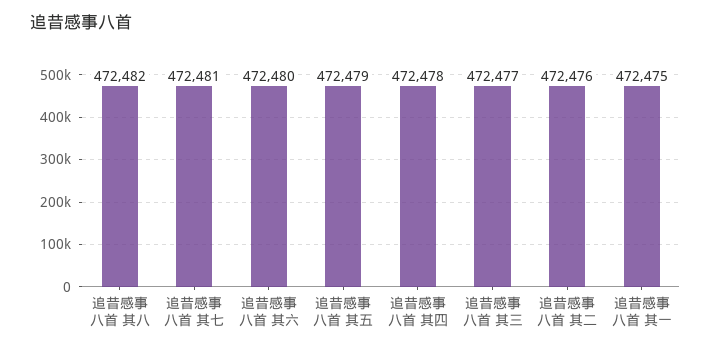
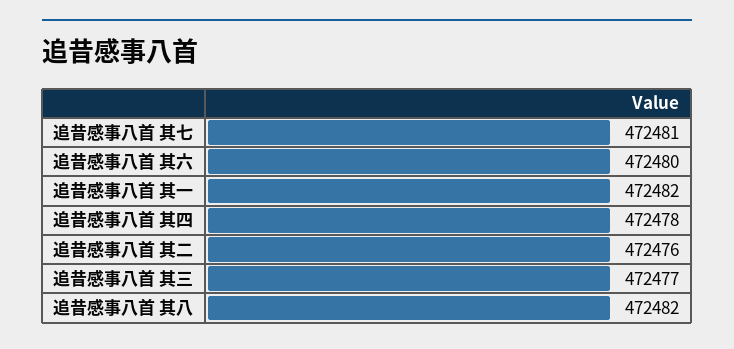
追昔感事八首 其五: 472479 -> none
追昔感事八首 其一: 472475 -> 472482

